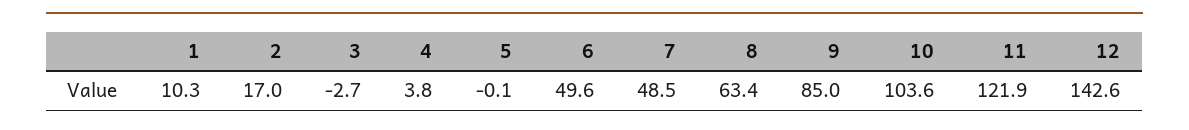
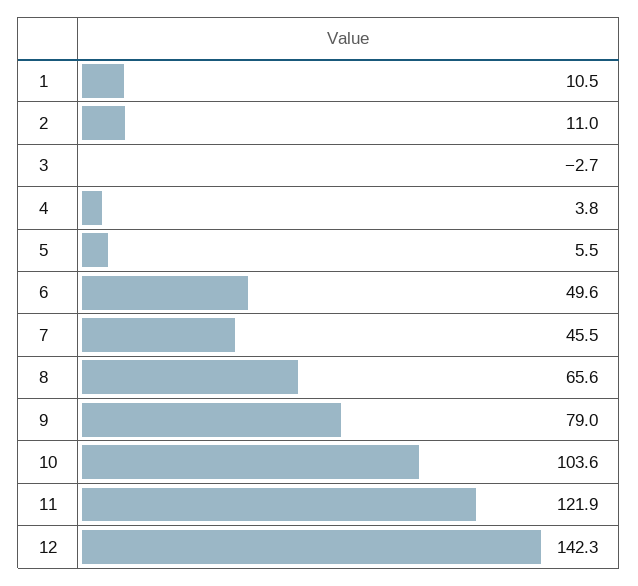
1: 10.3 -> 10.5
2: 17 -> 11
5: -0.1 -> 5.5
7: 48.5 -> 45.5
8: 63.4 -> 65.6
9: 85 -> 79
12: 142.6 -> 142.3

